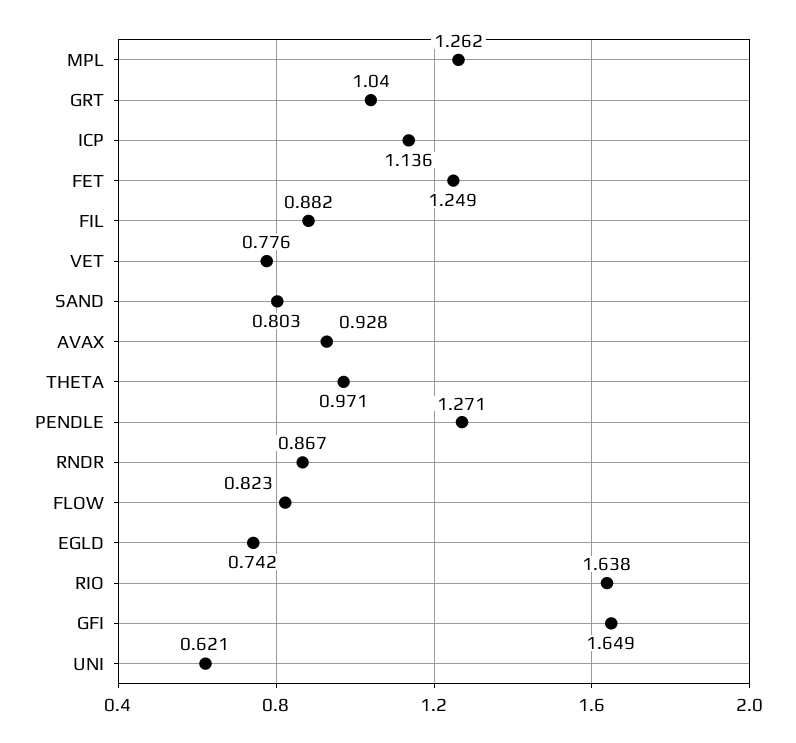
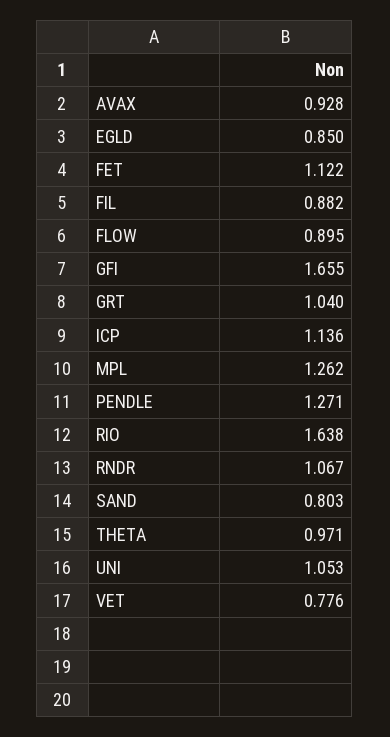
FET: 1.249 -> 1.122
RNDR: 0.867 -> 1.067
FLOW: 0.823 -> 0.895
EGLD: 0.742 -> 0.85
GFI: 1.649 -> 1.655
UNI: 0.621 -> 1.053

